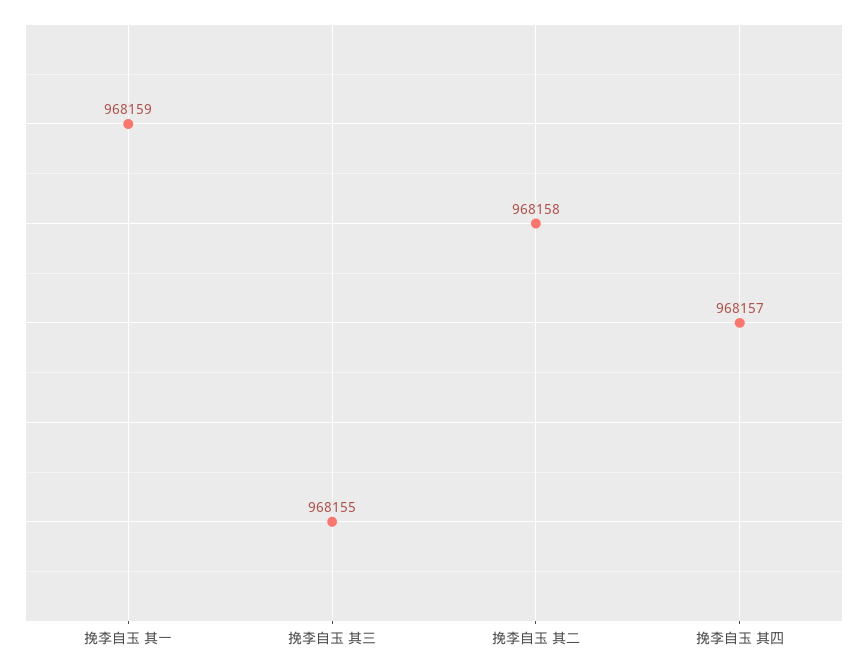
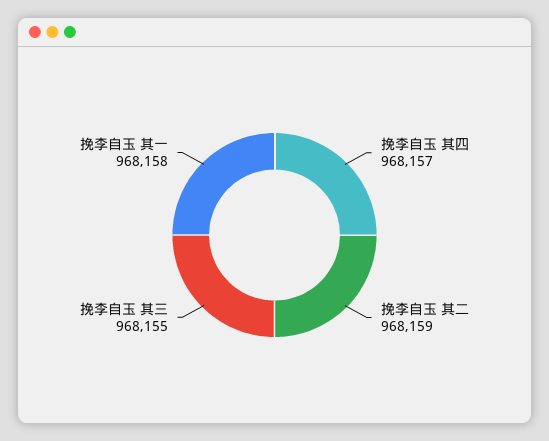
挽李自玉 其一: 968159 -> 968158
挽李自玉 其二: 968158 -> 968159

